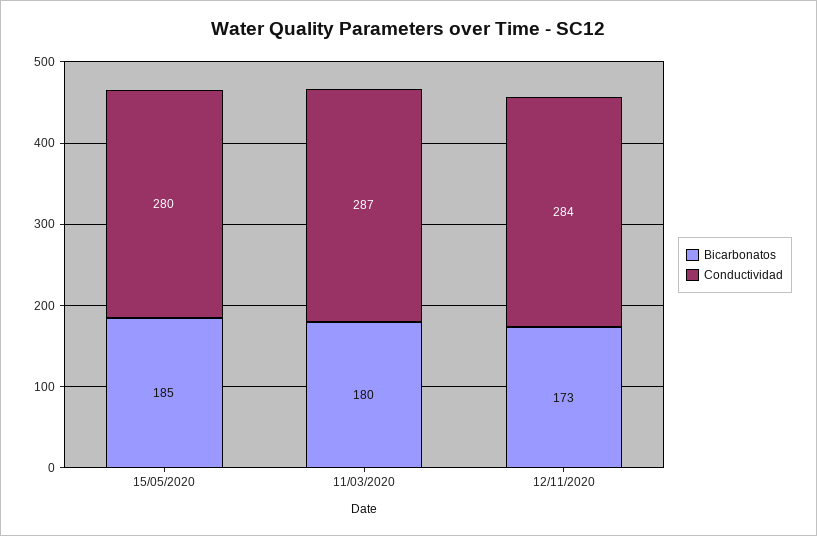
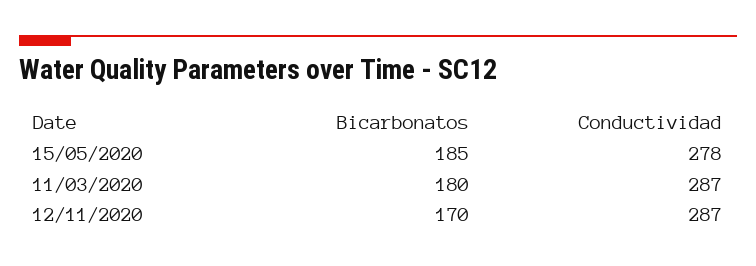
Conductividad, 15/05/2020: 280 -> 278
Bicarbonatos, 12/11/2020: 173 -> 170
Conductividad, 12/11/2020: 284 -> 287

